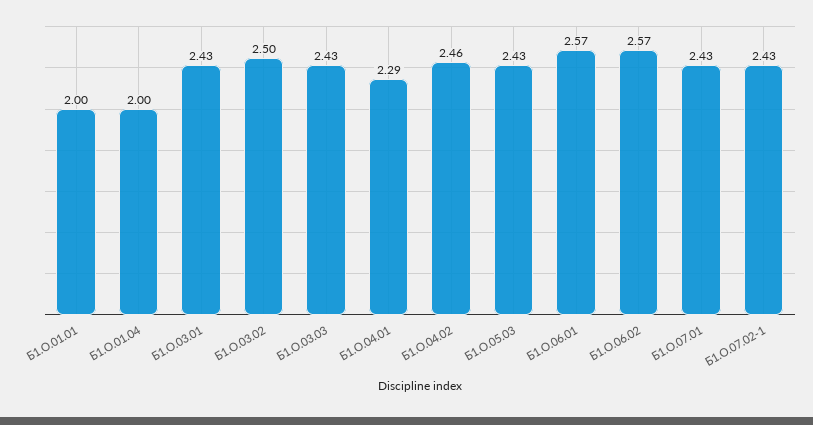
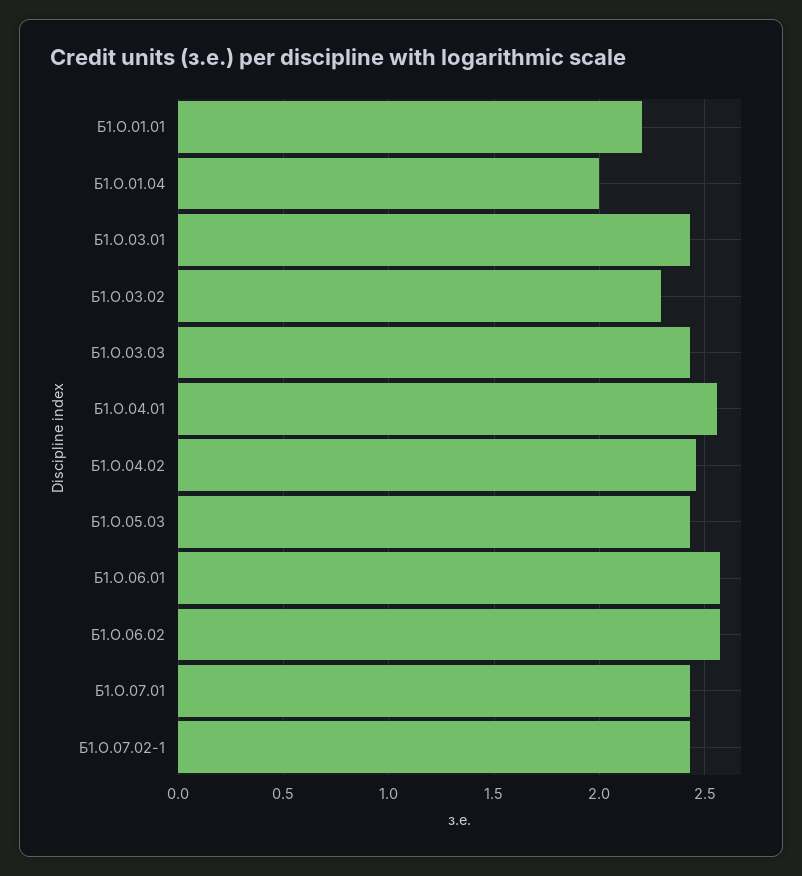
Б1.О.01.01: 2 -> 2.2
Б1.О.03.02: 2.5 -> 2.3
Б1.О.04.01: 2.29 -> 2.55

